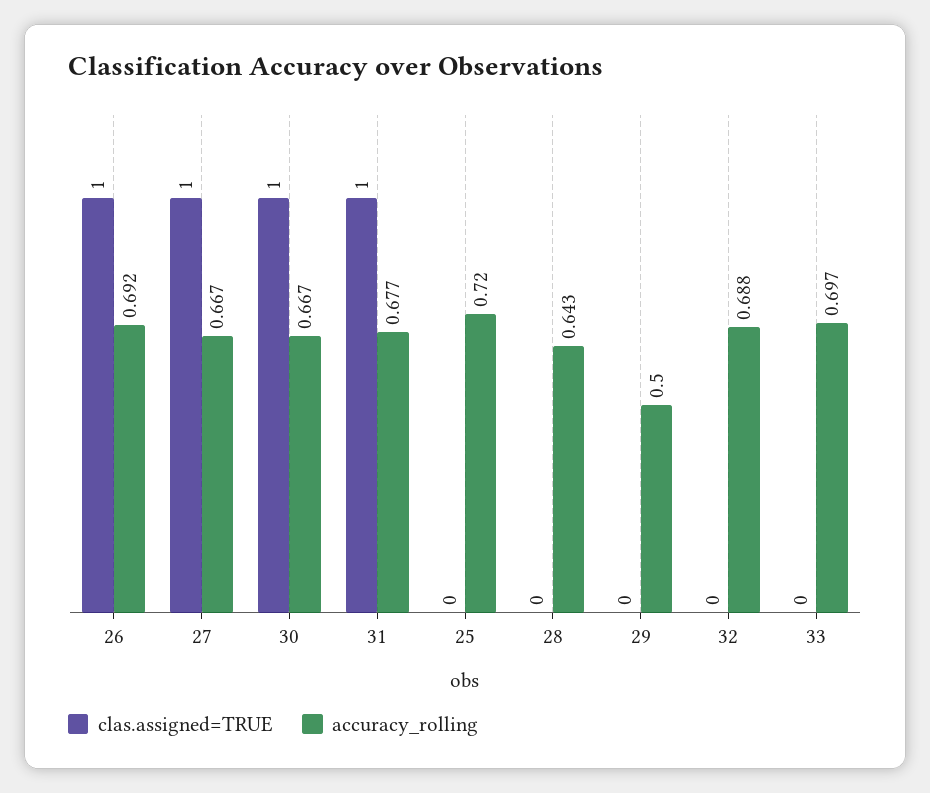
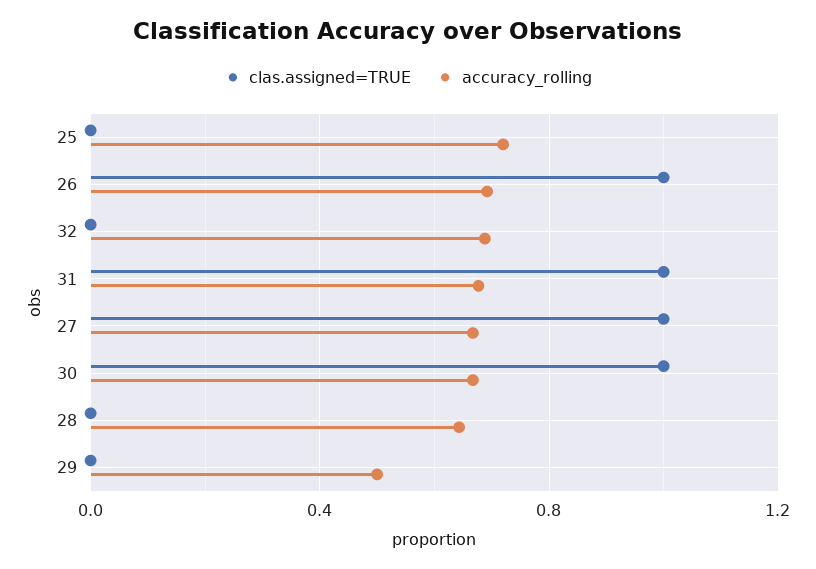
clas.assigned=TRUE, 33: 0 -> none
accuracy_rolling, 33: 0.697 -> none

